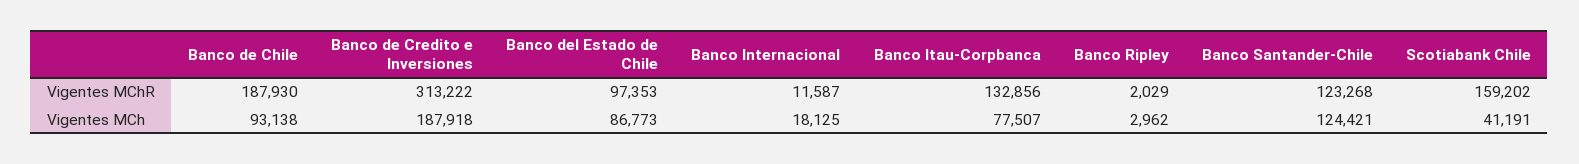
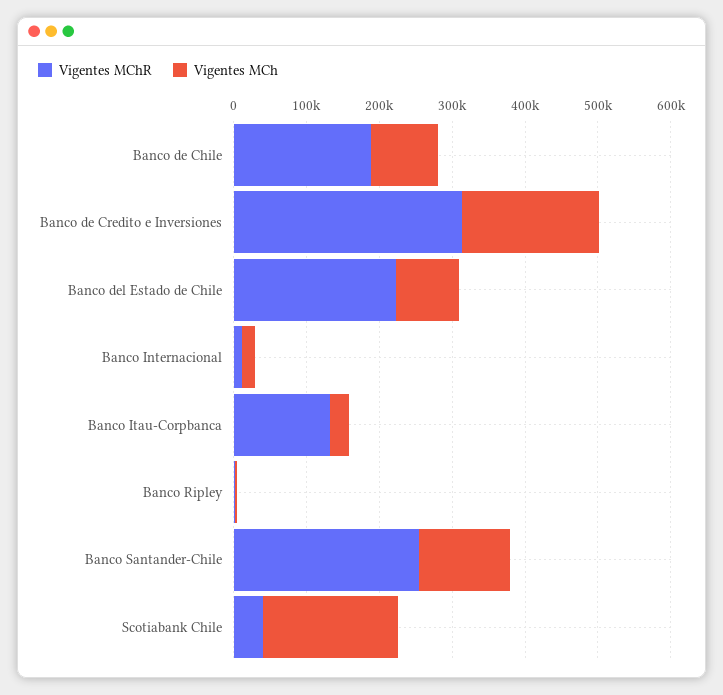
Vigentes MChR, Banco del Estado de Chile: 97353 -> 220000
Vigentes MChR, Banco Santander-Chile: 123268 -> 260000
Vigentes MChR, Scotiabank Chile: 159202 -> 40000
Vigentes MCh, Banco Itau-Corpbanca: 77507 -> 20000
Vigentes MCh, Scotiabank Chile: 41191 -> 180000

